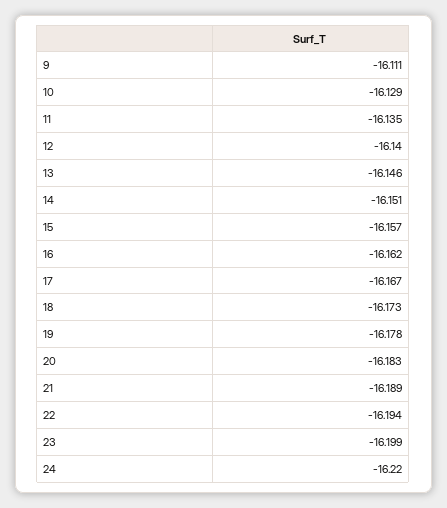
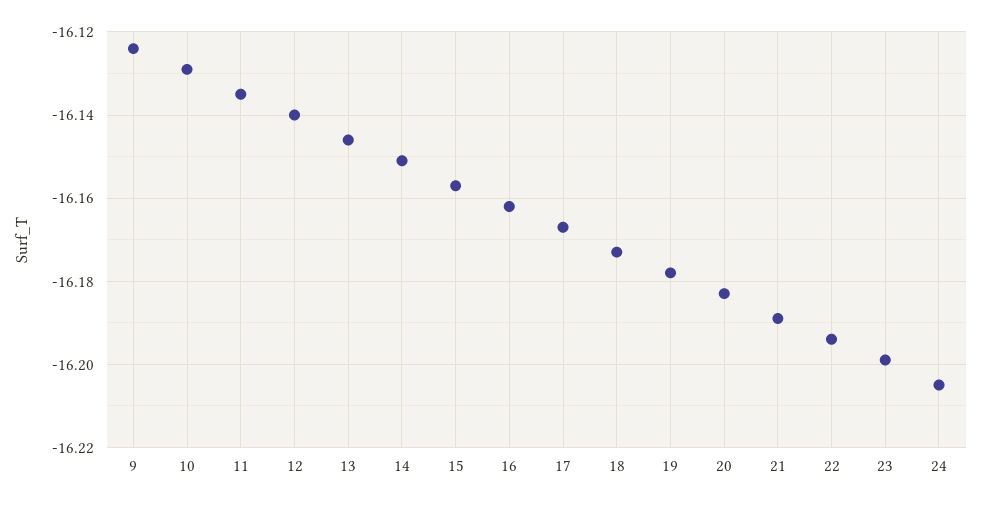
9: -16.111 -> -16.125
24: -16.22 -> -16.205

